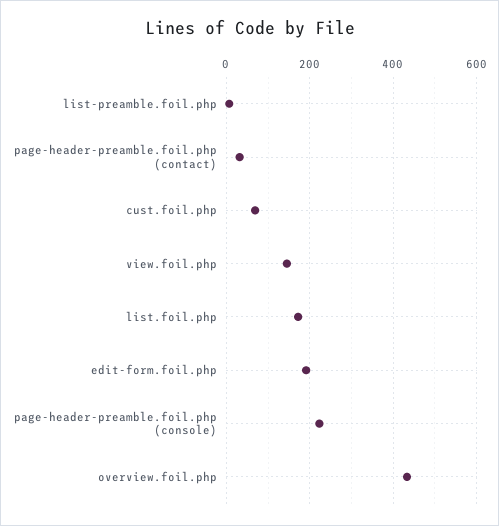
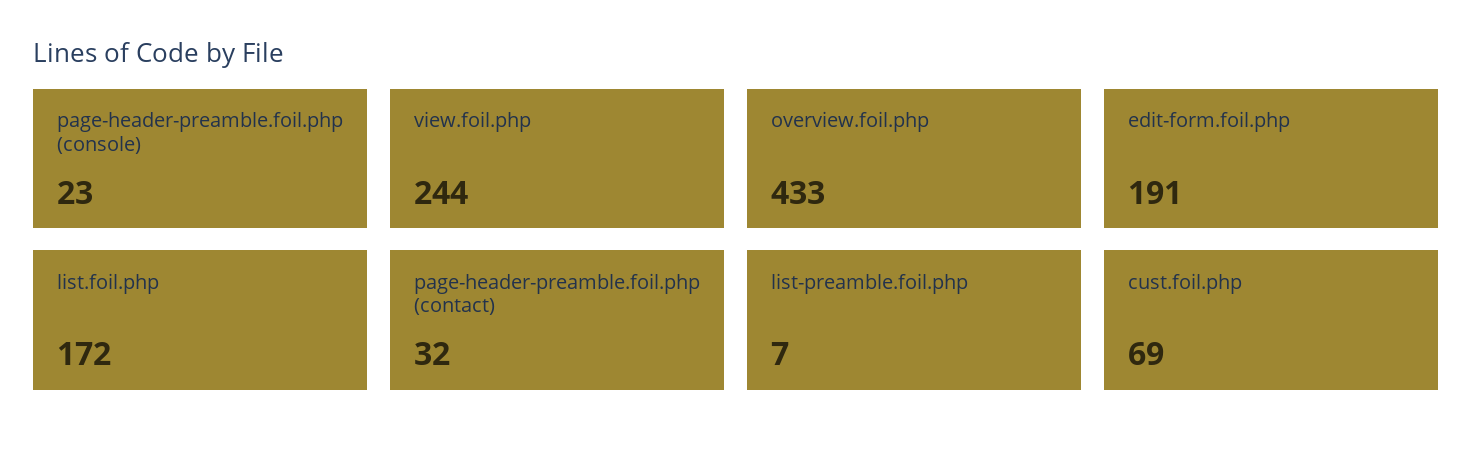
view.foil.php: 140 -> 244
page-header-preamble.foil.php (console): 220 -> 23

